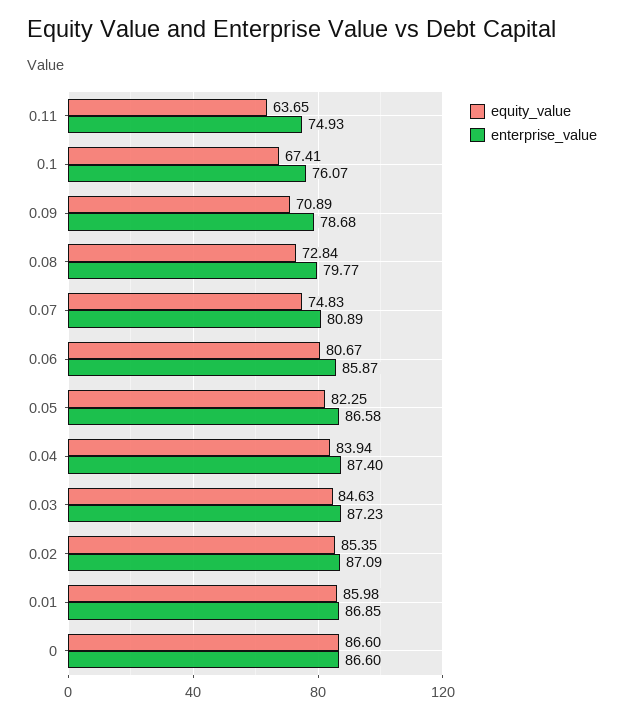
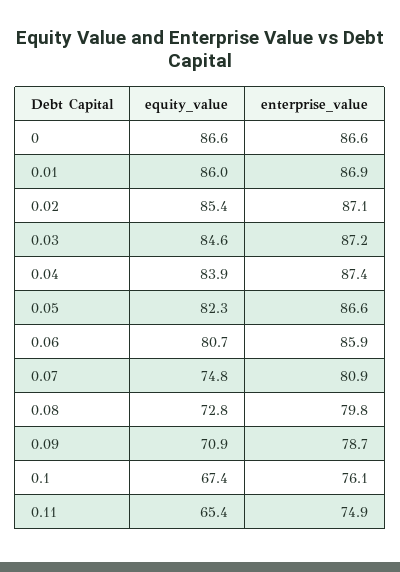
equity_value, 0.11: 63.65 -> 65.4

